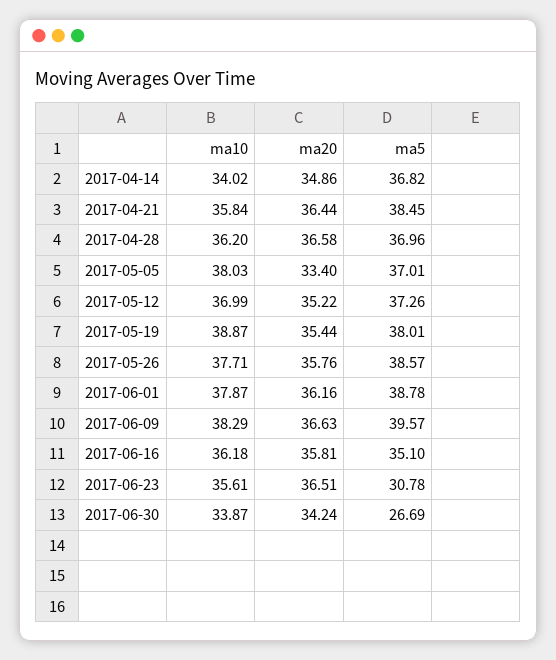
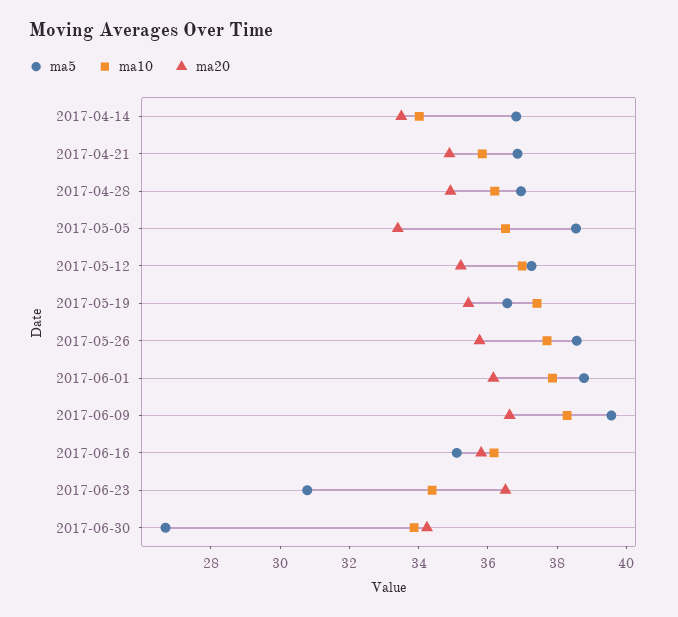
ma20, 2017-04-14: 34.86 -> 33.5
ma20, 2017-04-21: 36.44 -> 35
ma5, 2017-04-21: 38.45 -> 37
ma20, 2017-04-28: 36.58 -> 35
ma10, 2017-05-05: 38.03 -> 36.5
ma5, 2017-05-05: 37.01 -> 38.5
ma10, 2017-05-19: 38.87 -> 37.5
ma5, 2017-05-19: 38.01 -> 36.5
ma10, 2017-06-23: 35.61 -> 34.5

